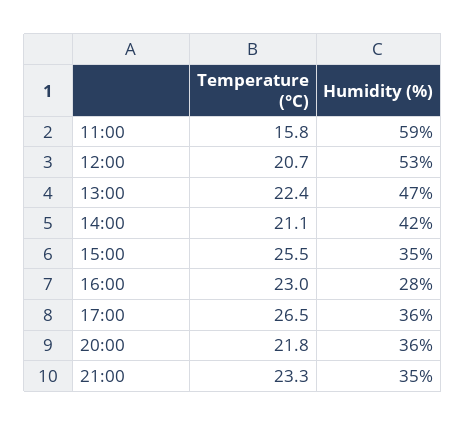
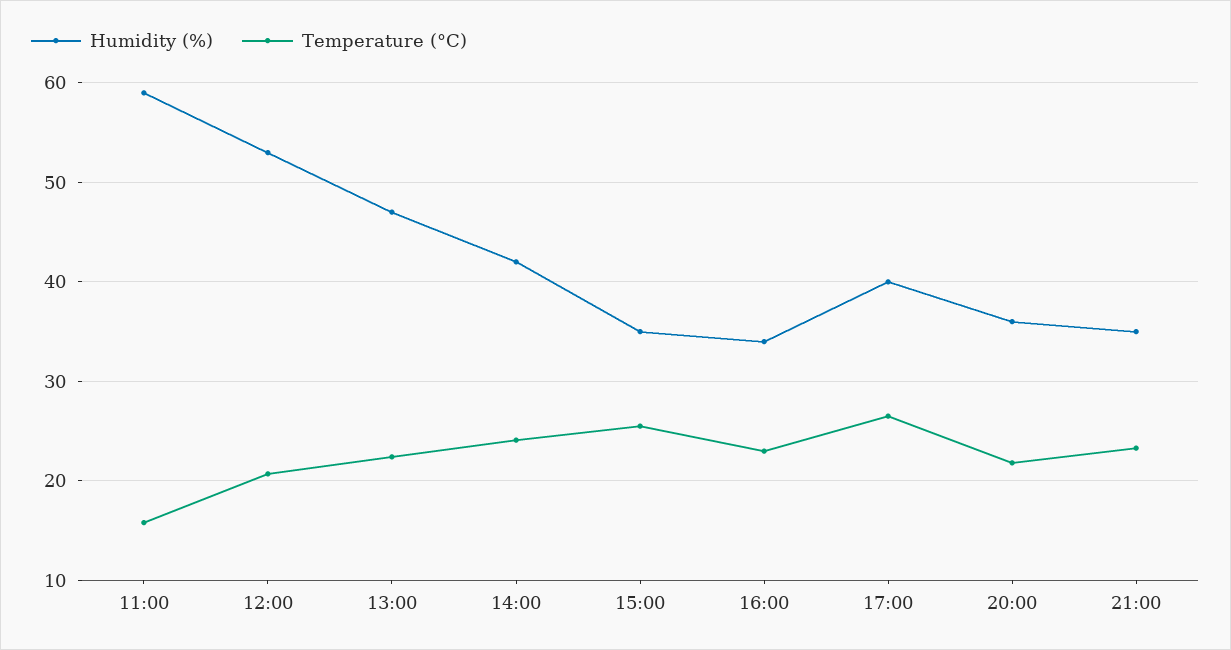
Temperature (°C), 14:00: 21.1 -> 24
Humidity (%), 16:00: 28 -> 34
Humidity (%), 17:00: 36 -> 40

